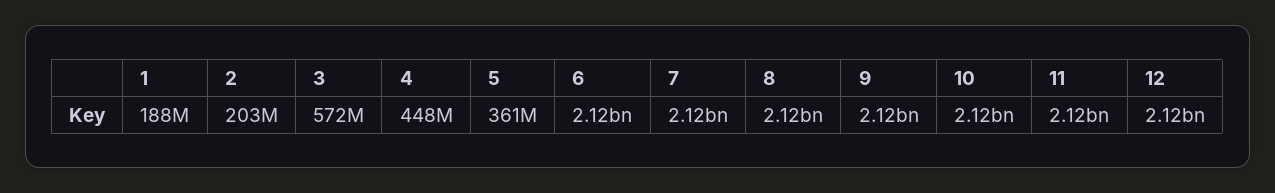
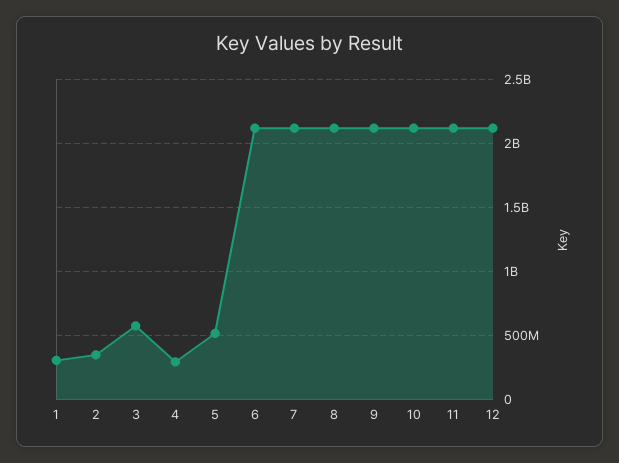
1: 188000000 -> 300000000
2: 203000000 -> 350000000
4: 448000000 -> 300000000
5: 361000000 -> 500000000

